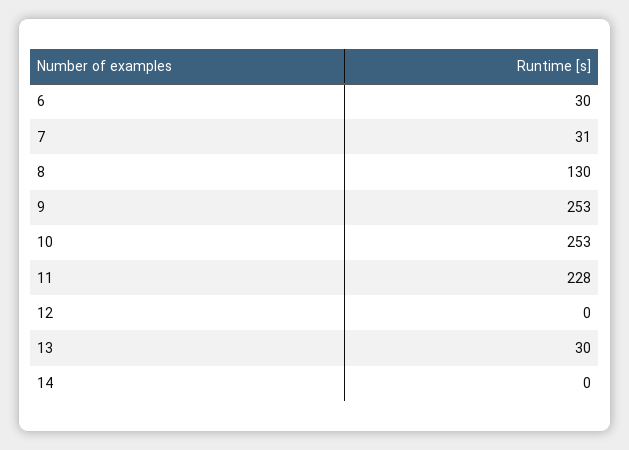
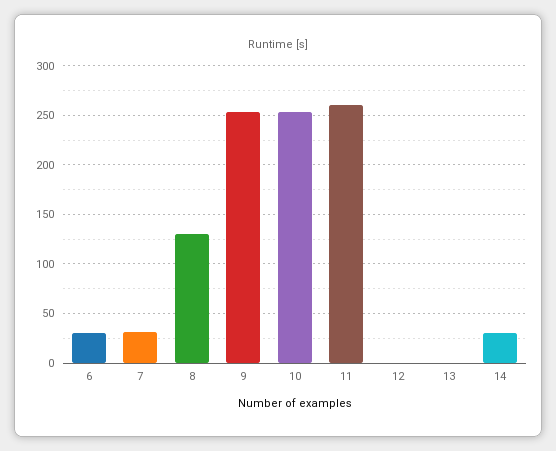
11: 228 -> 260
13: 30 -> 0
14: 0 -> 30

